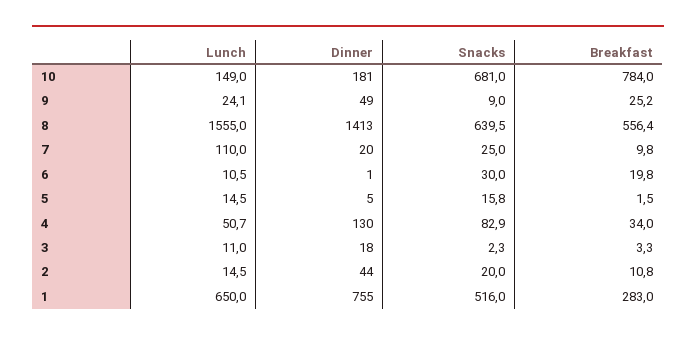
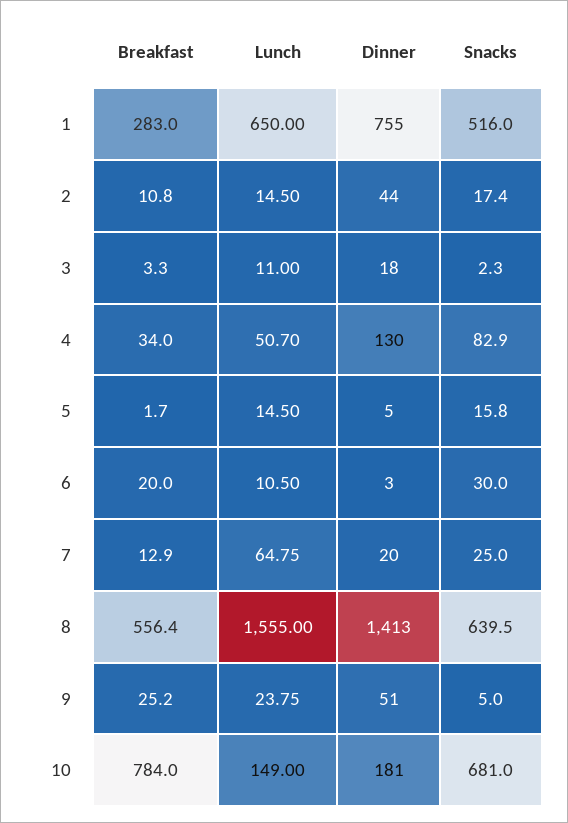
Lunch, 9: 24.1 -> 23.75
Dinner, 9: 49 -> 51
Snacks, 9: 9 -> 5
Lunch, 7: 110 -> 64.75
Breakfast, 7: 9.8 -> 12.9
Dinner, 6: 1 -> 3
Breakfast, 6: 19.8 -> 20
Breakfast, 5: 1.5 -> 1.7
Snacks, 2: 20 -> 17.4

